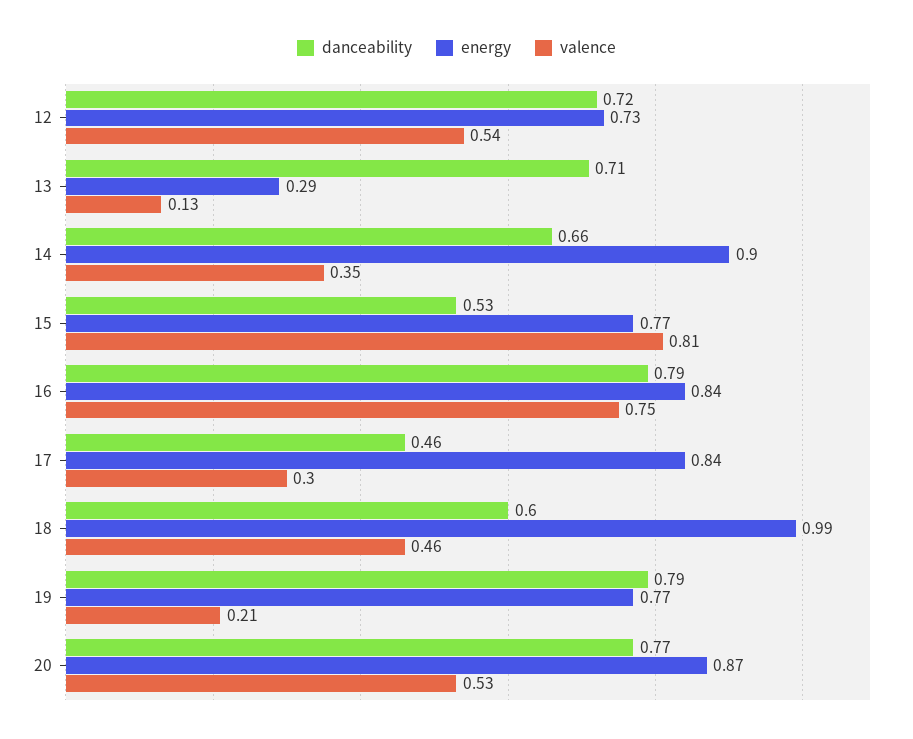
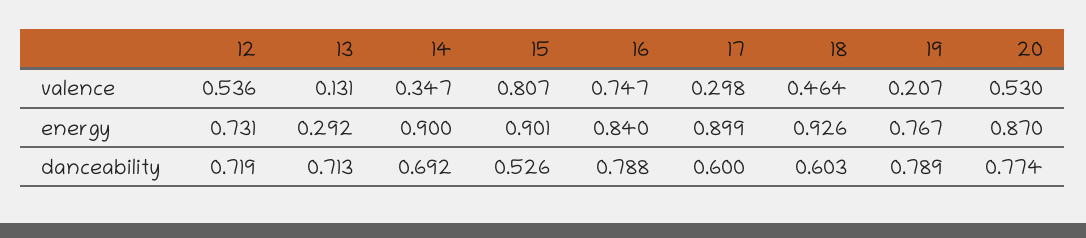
danceability, 14: 0.66 -> 0.692
energy, 15: 0.77 -> 0.901
danceability, 17: 0.46 -> 0.6
energy, 17: 0.84 -> 0.899
energy, 18: 0.99 -> 0.926

